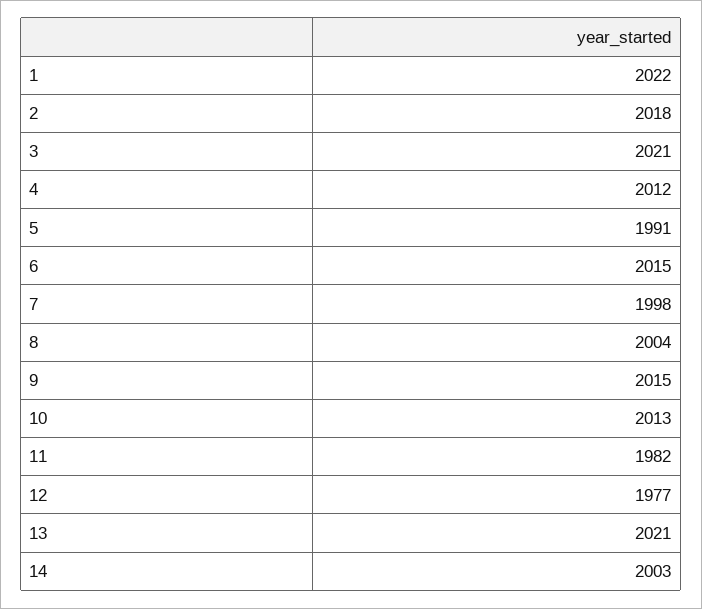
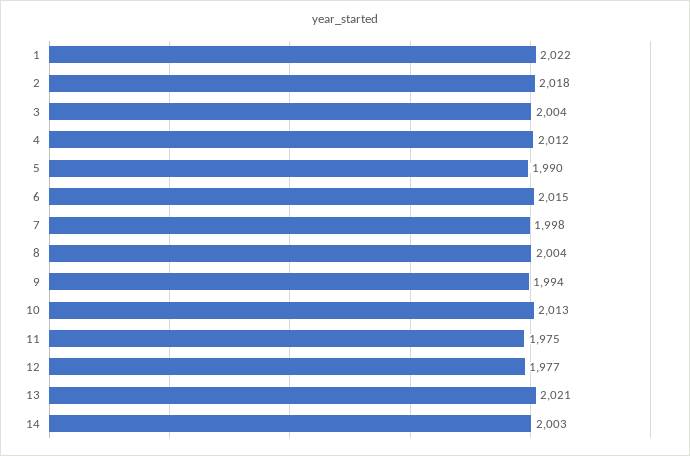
3: 2021 -> 2004
5: 1991 -> 1990
9: 2015 -> 1994
11: 1982 -> 1975

